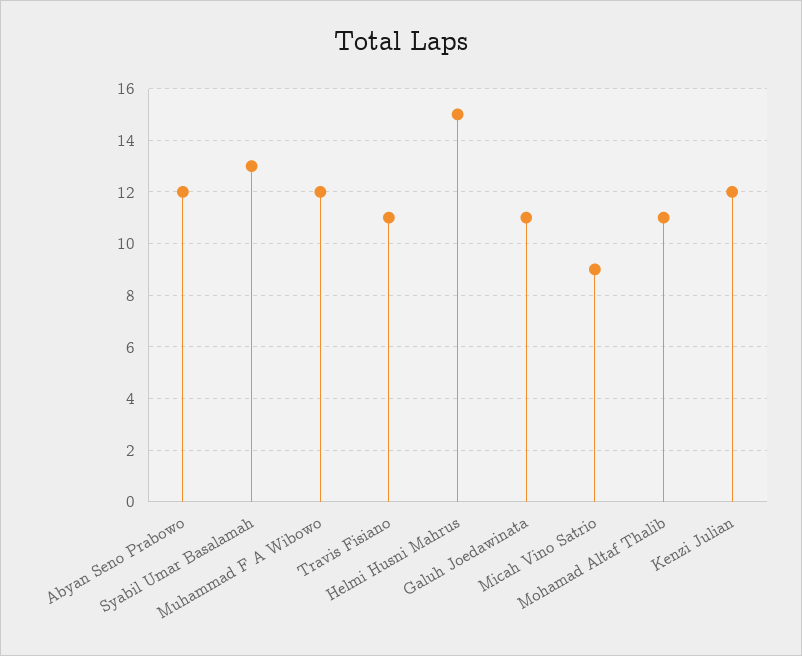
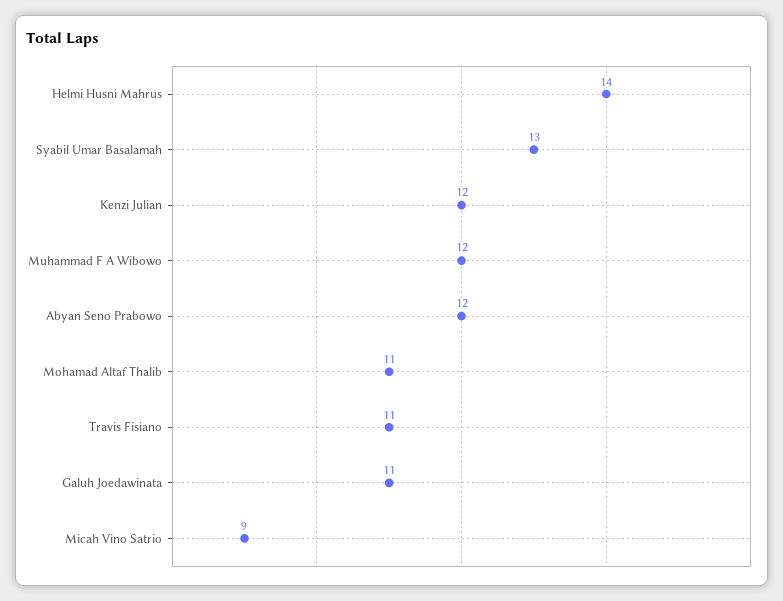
Helmi Husni Mahrus: 15 -> 14

